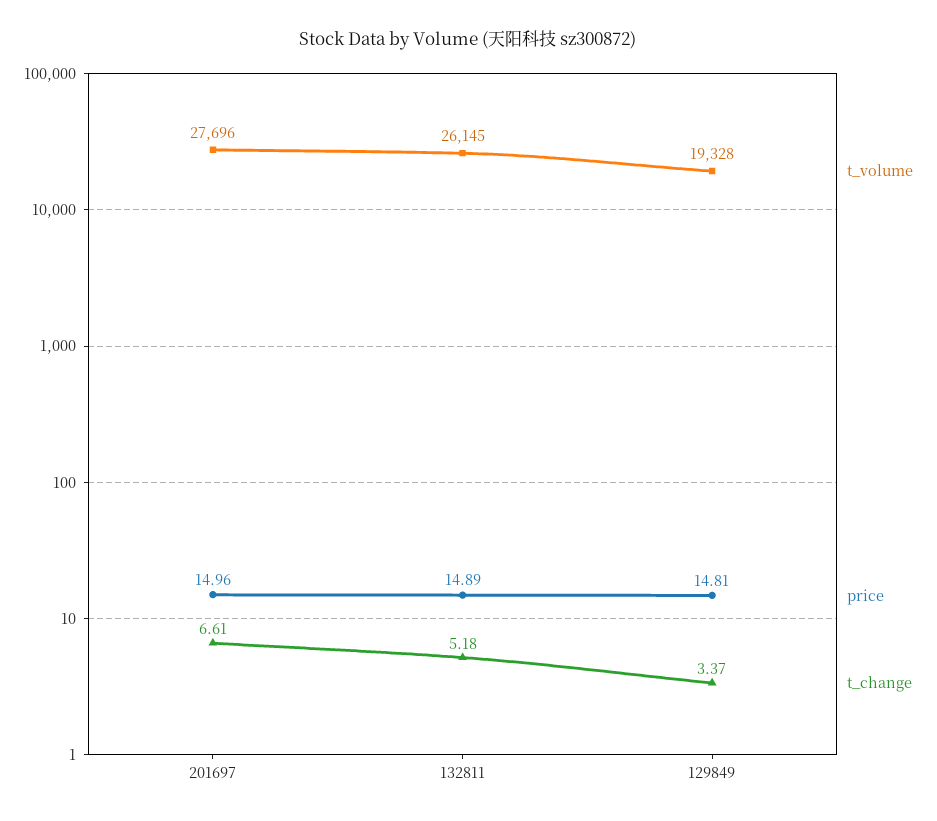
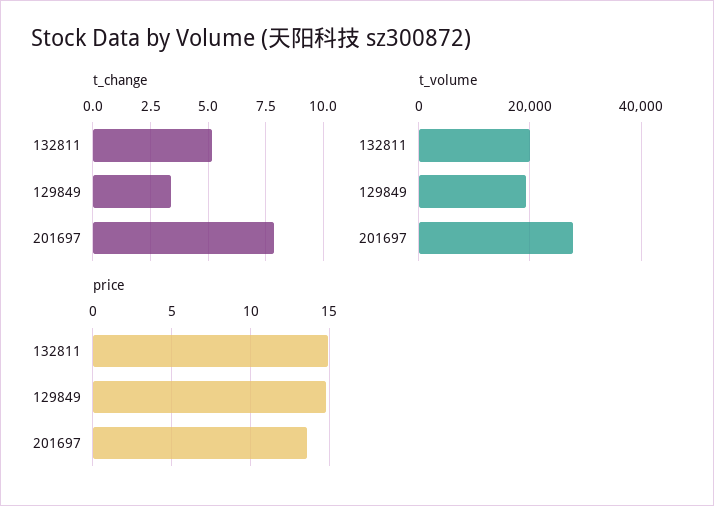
price, 201697: 14.96 -> 13.5
t_change, 201697: 6.61 -> 8
t_volume, 132811: 26145 -> 20000

